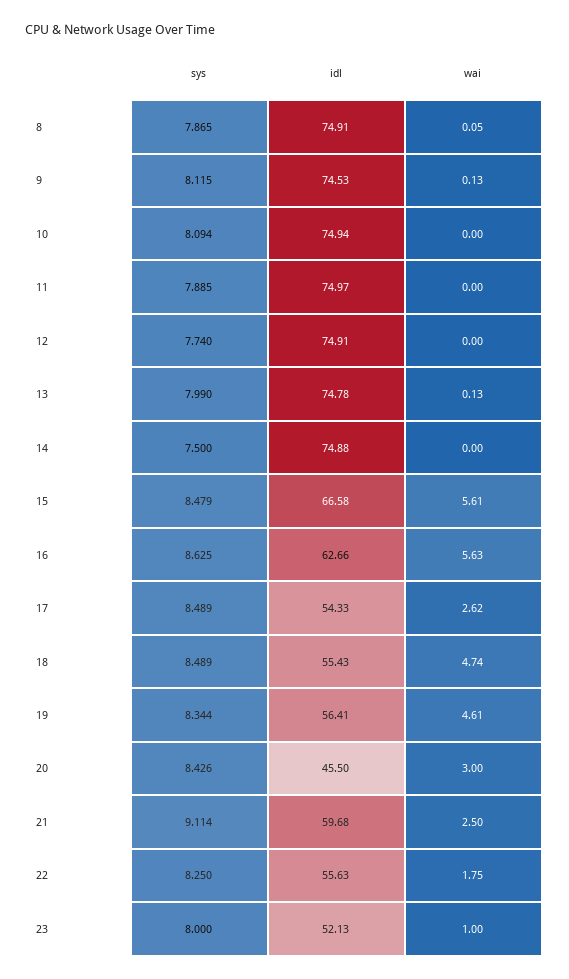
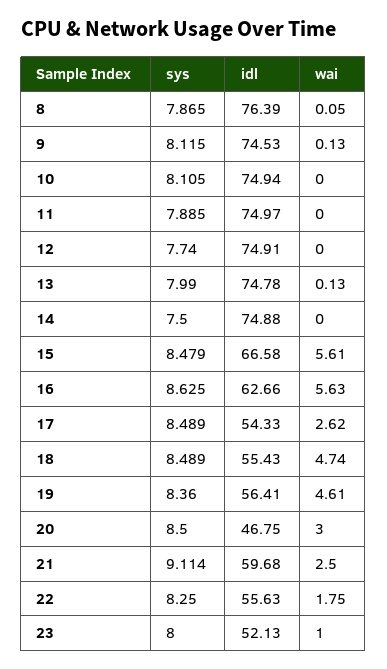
idl, 8: 74.91 -> 76.39
sys, 10: 8.094 -> 8.105
sys, 19: 8.344 -> 8.36
sys, 20: 8.426 -> 8.5
idl, 20: 45.5 -> 46.75

